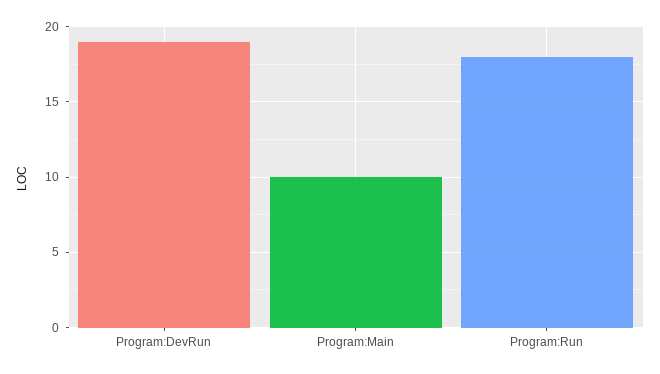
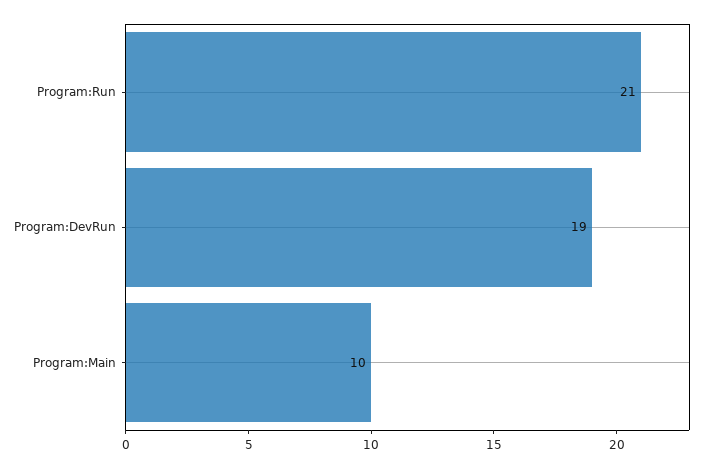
Program:Run: 18 -> 21

